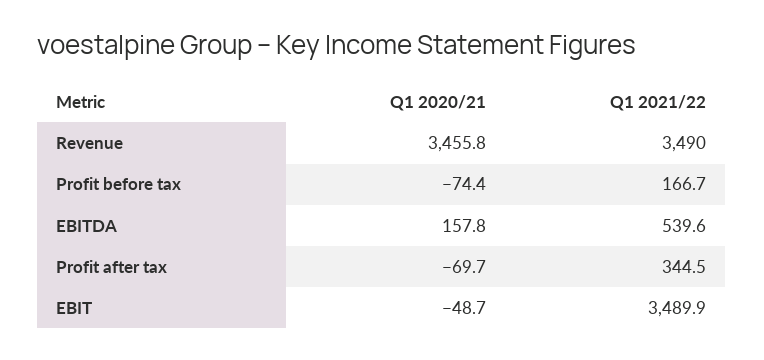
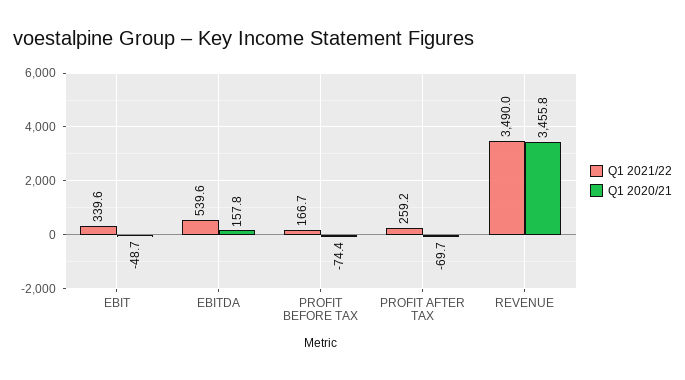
Q1 2021/22, Profit after tax: 344.5 -> 259.2
Q1 2021/22, EBIT: 3489.9 -> 339.6

